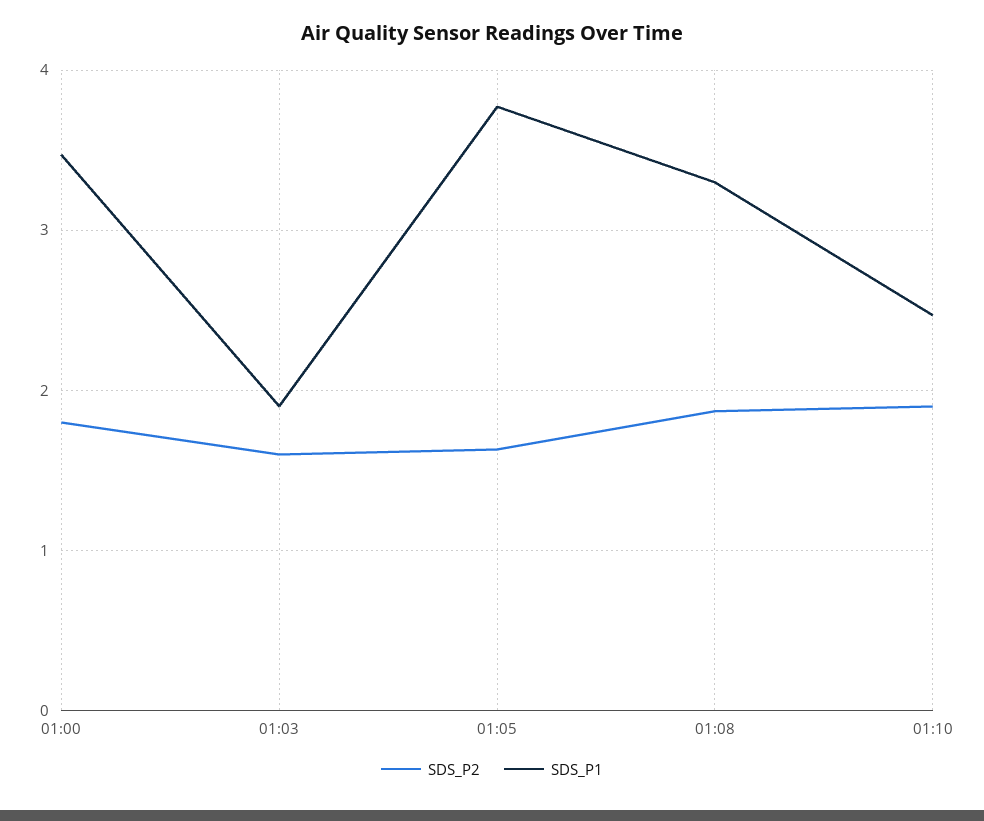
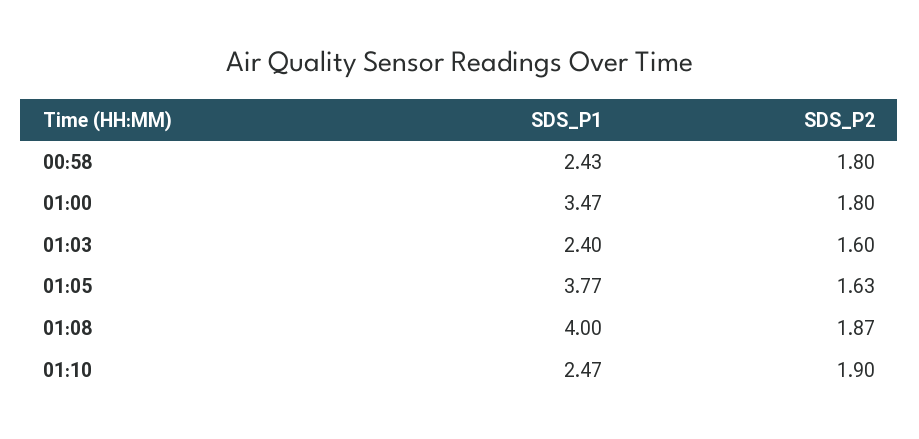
SDS_P1, 01:03: 1.9 -> 2.4
SDS_P1, 01:08: 3.3 -> 4
SDS_P1, 00:58: none -> 2.43
SDS_P2, 00:58: none -> 1.8

